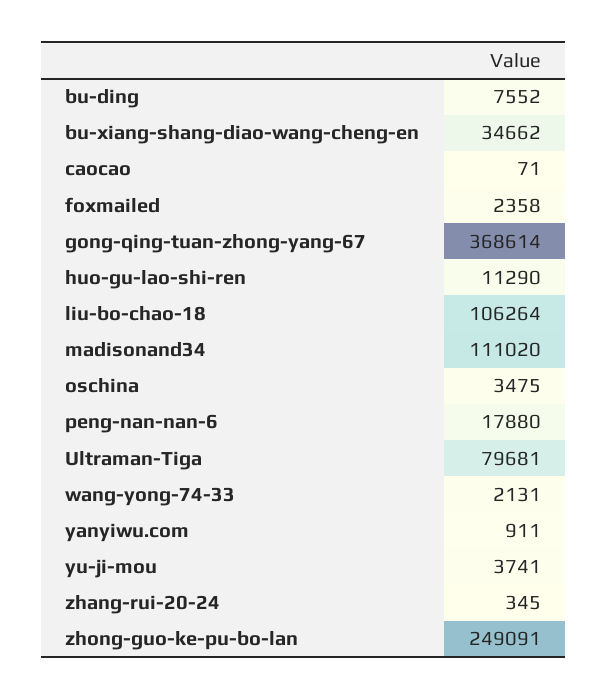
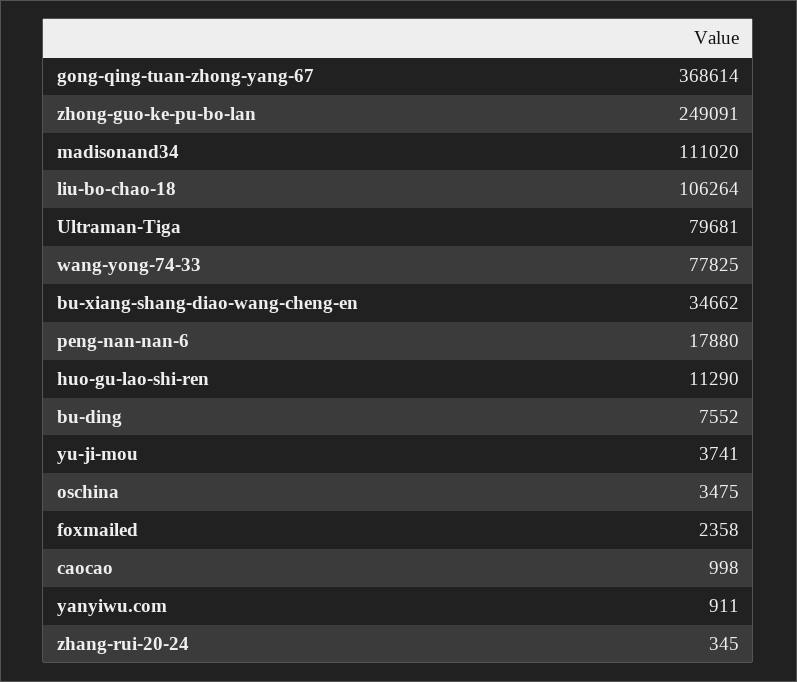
caocao: 71 -> 998
wang-yong-74-33: 2131 -> 77825

